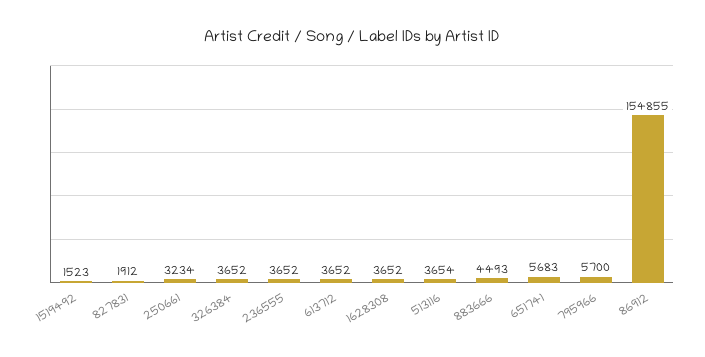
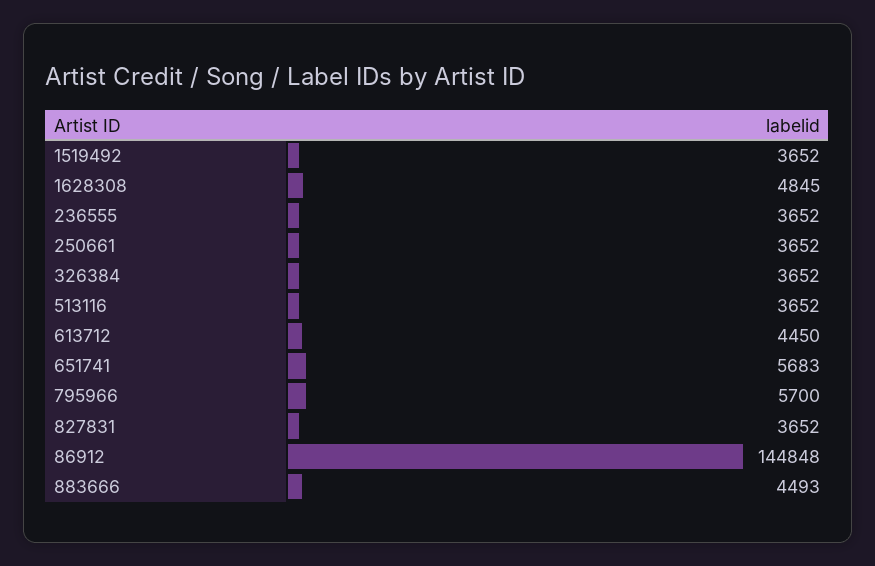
1519492: 1523 -> 3652
827831: 1912 -> 3652
250661: 3234 -> 3652
613712: 3652 -> 4450
1628308: 3652 -> 4845
513116: 3654 -> 3652
86912: 154855 -> 144848

